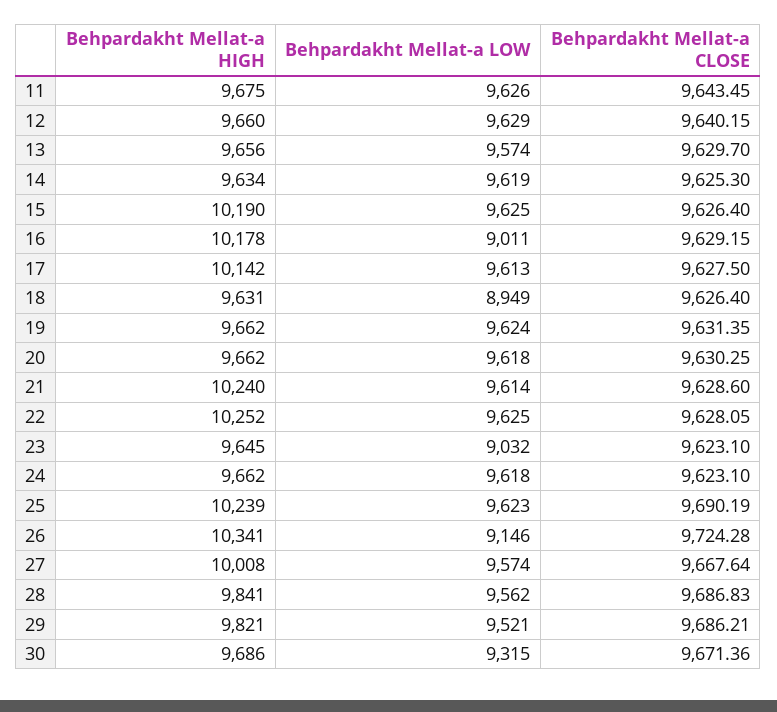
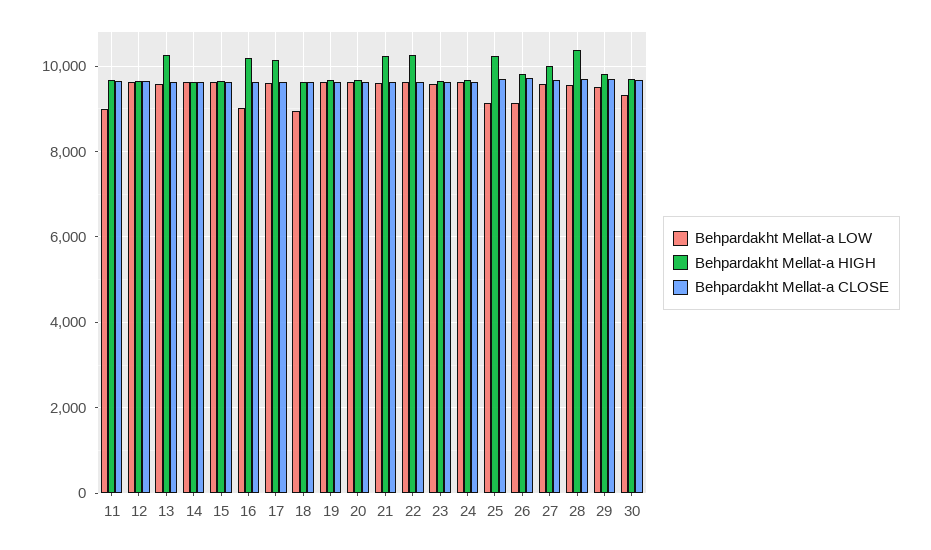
Behpardakht Mellat-a LOW, 11: 9626 -> 9000
Behpardakht Mellat-a HIGH, 13: 9656 -> 10200
Behpardakht Mellat-a HIGH, 15: 10190 -> 9600
Behpardakht Mellat-a LOW, 23: 9032 -> 9600
Behpardakht Mellat-a LOW, 25: 9623 -> 9200
Behpardakht Mellat-a HIGH, 26: 10341 -> 9800
Behpardakht Mellat-a HIGH, 28: 9841 -> 10400

